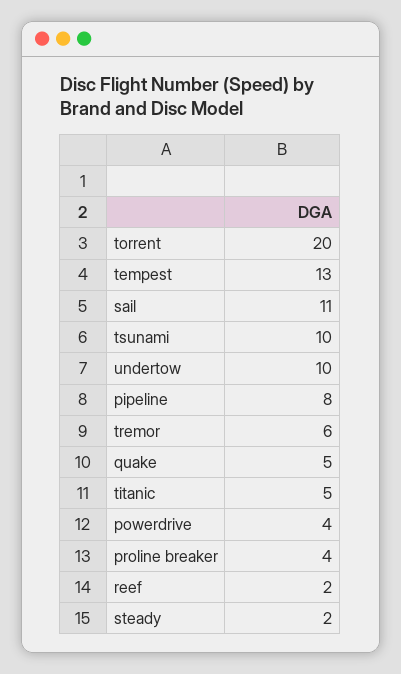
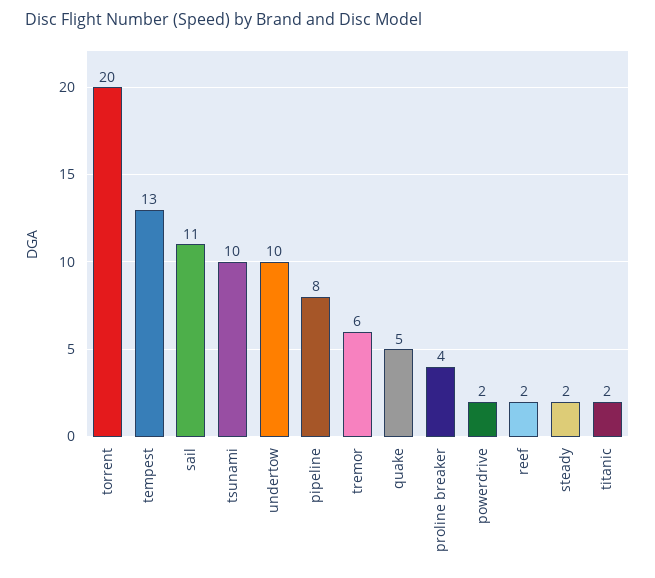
titanic: 5 -> 2
powerdrive: 4 -> 2

